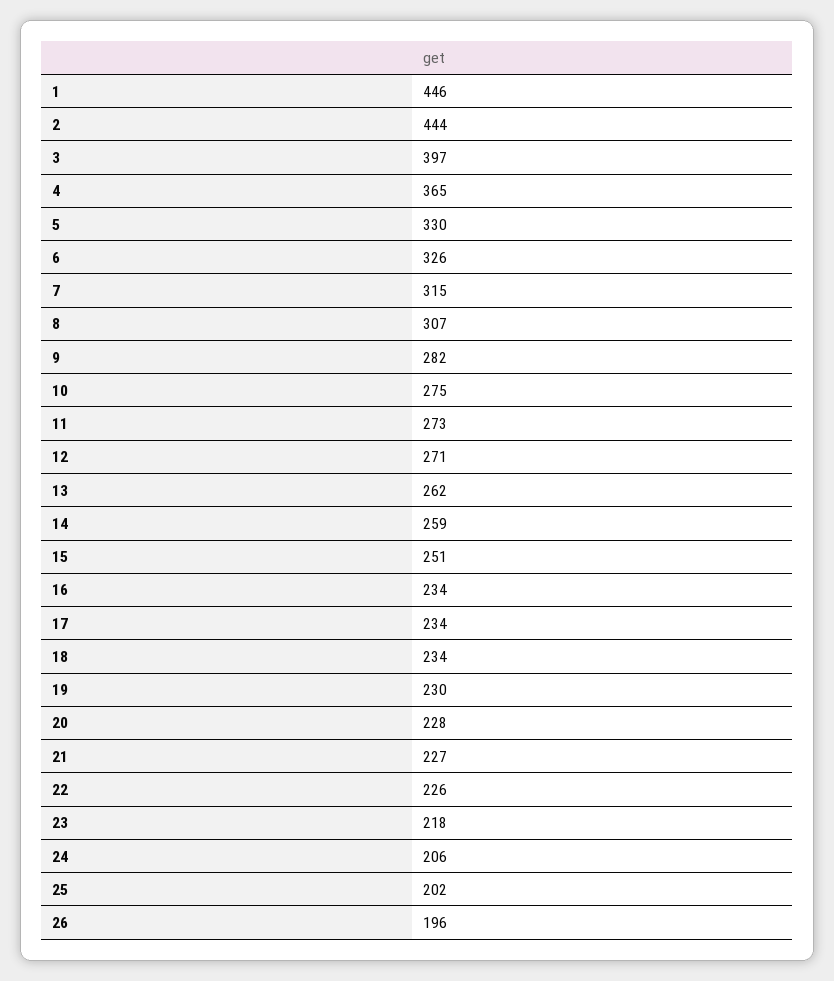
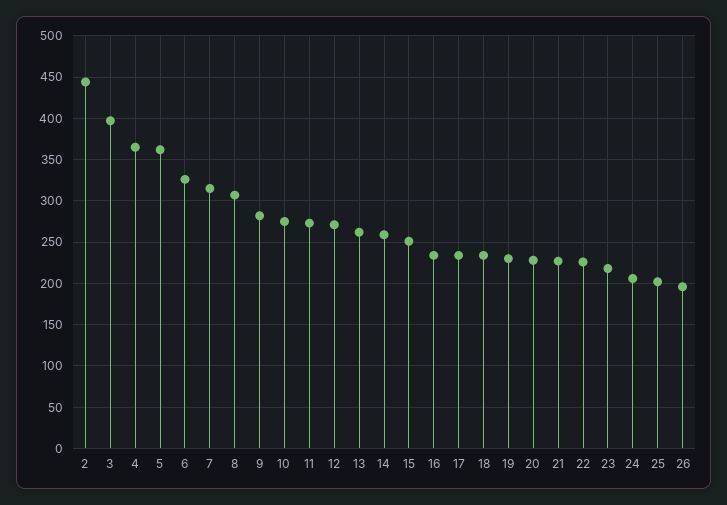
1: 446 -> none
5: 330 -> 360

